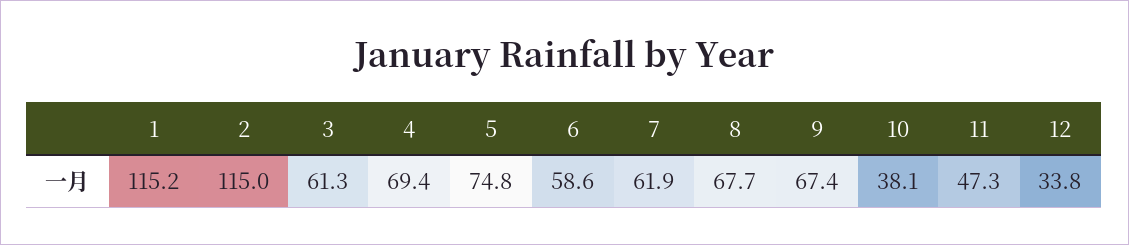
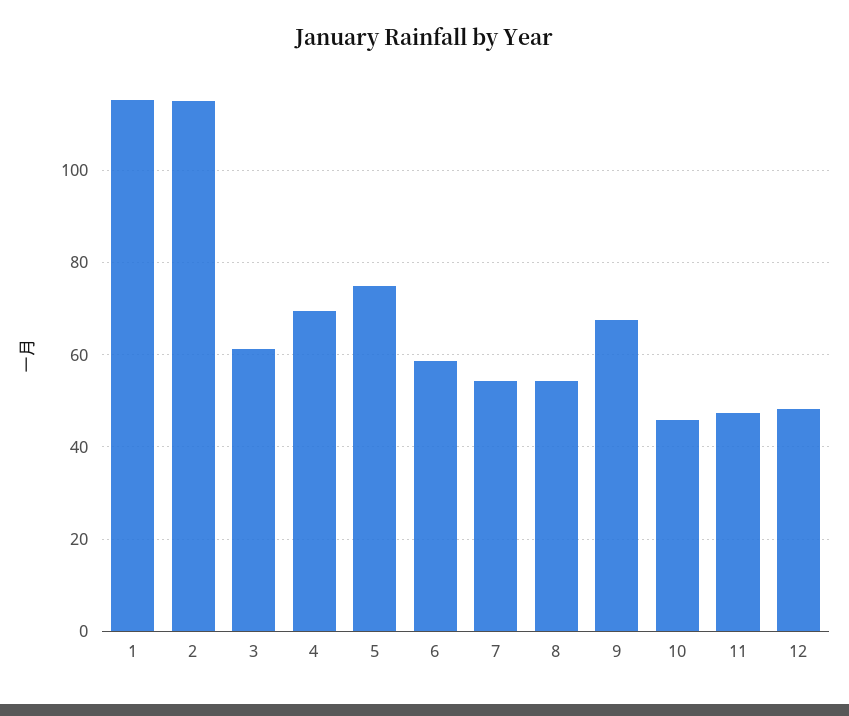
7: 61.9 -> 54
8: 67.7 -> 54
10: 38.1 -> 46
12: 33.8 -> 48

